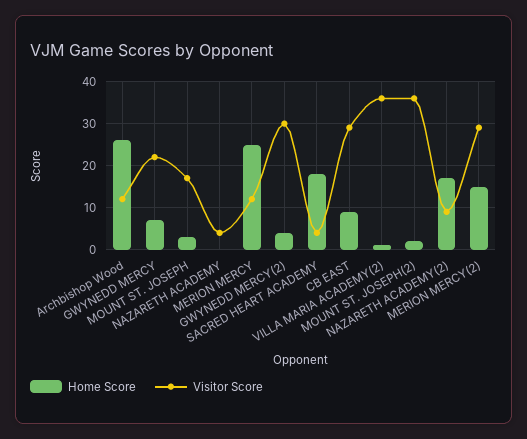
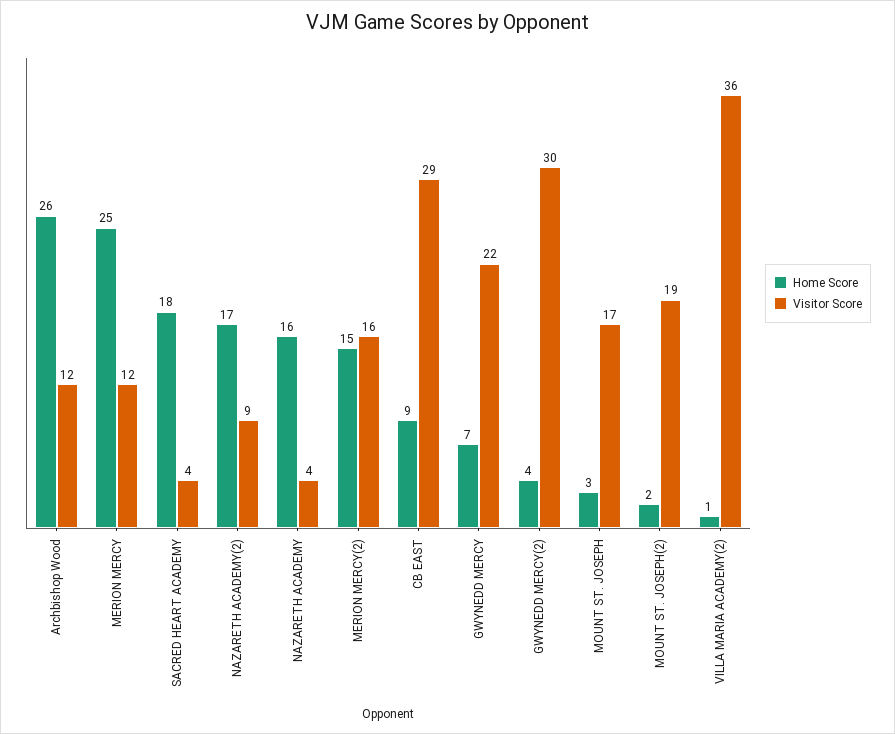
Home Score, NAZARETH ACADEMY: 0 -> 16
Visitor Score, MOUNT ST. JOSEPH(2): 35 -> 19
Visitor Score, MERION MERCY(2): 30 -> 16

